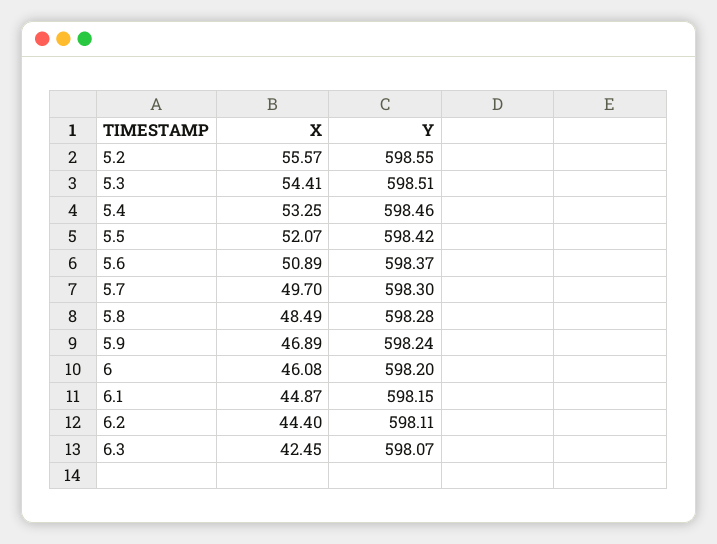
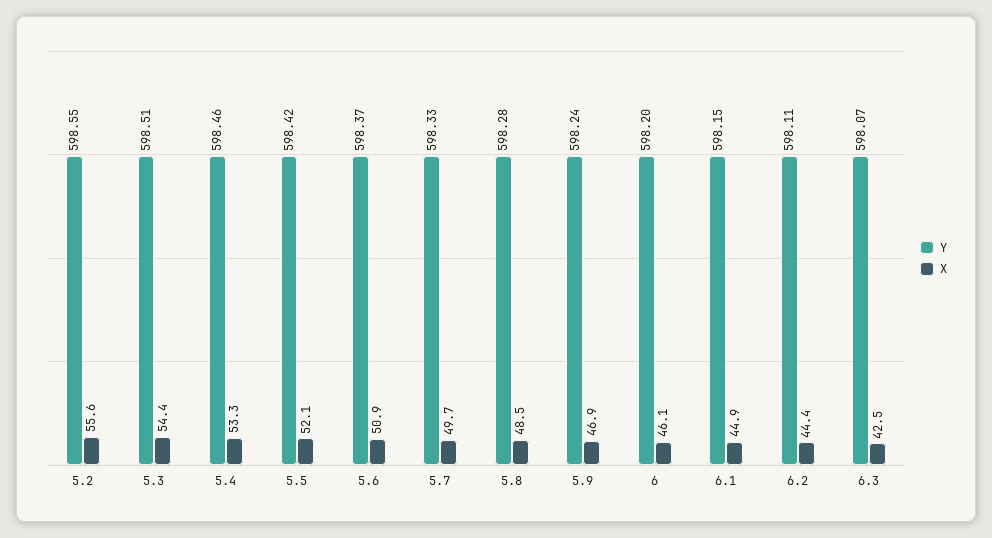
Y, 5.7: 598.3 -> 598.33

